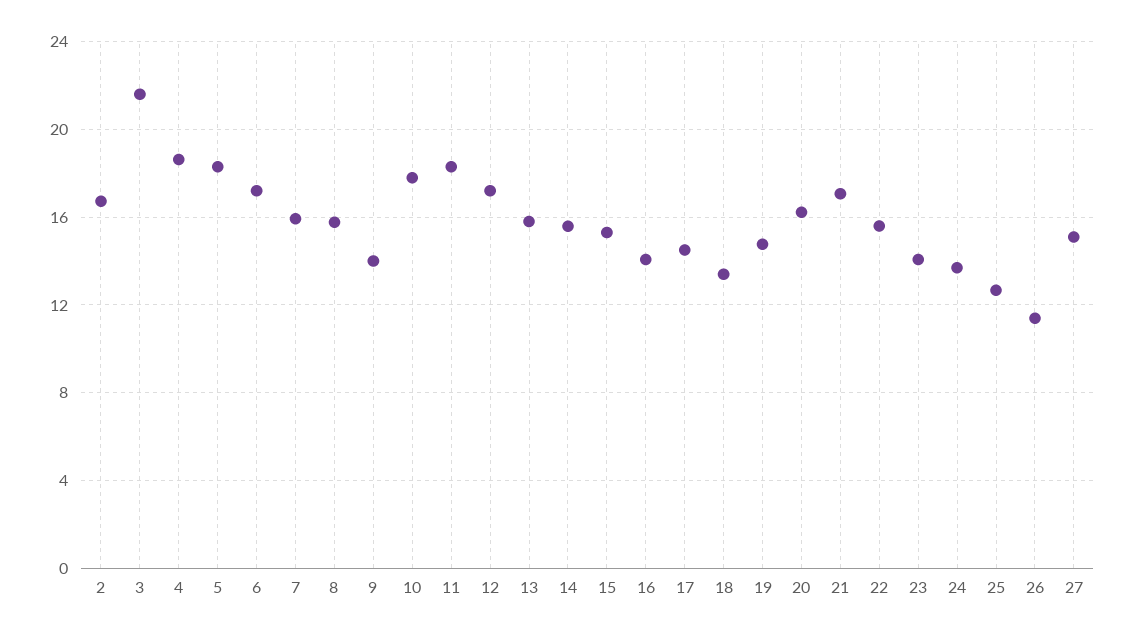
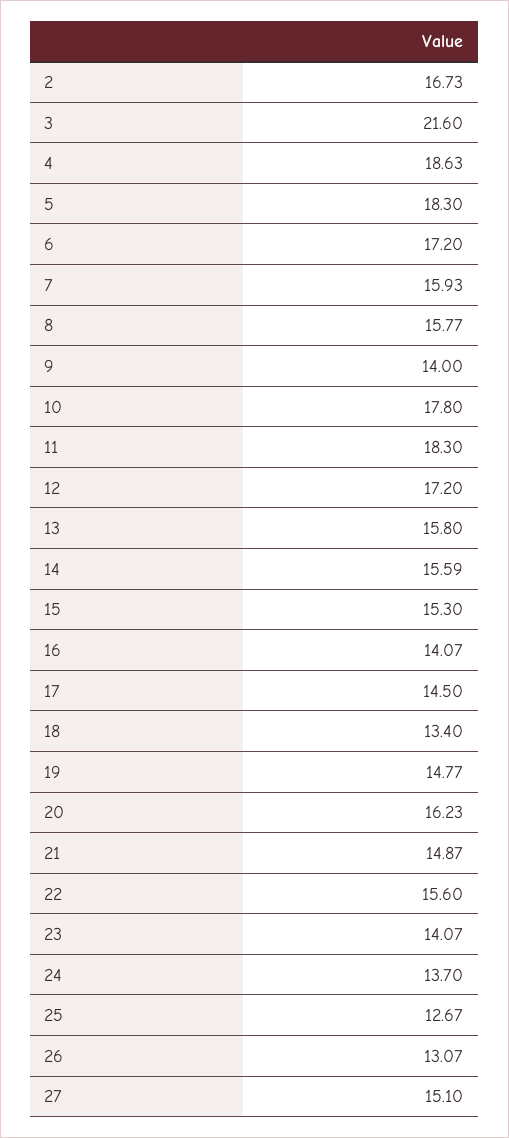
21: 17 -> 14.87
26: 11.5 -> 13.07

